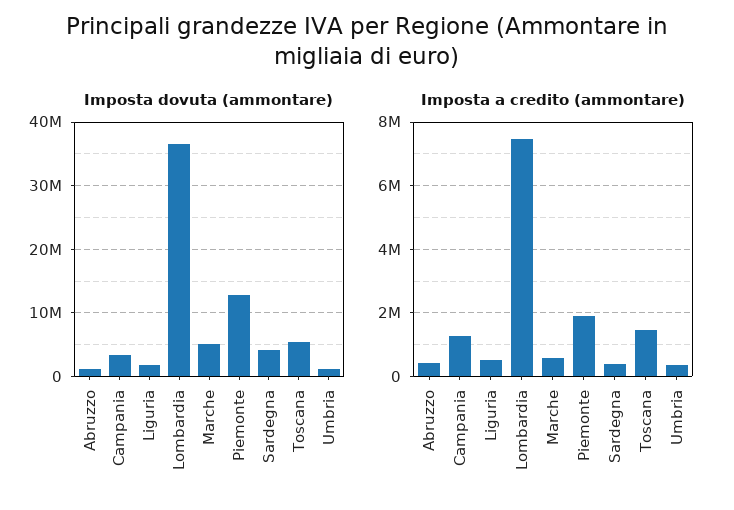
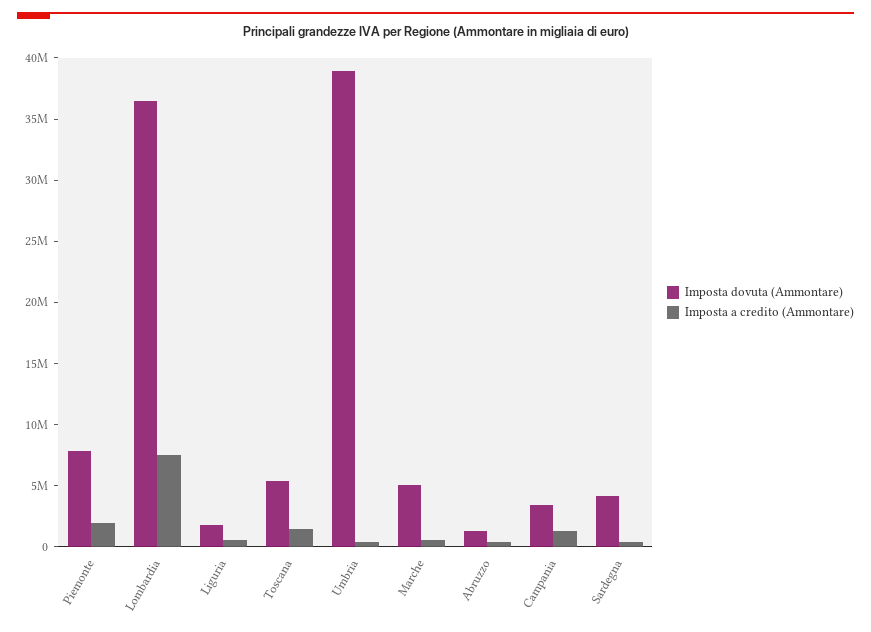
Imposta dovuta (ammontare), Piemonte: 13000000 -> 8000000
Imposta dovuta (ammontare), Umbria: 1000000 -> 39000000

